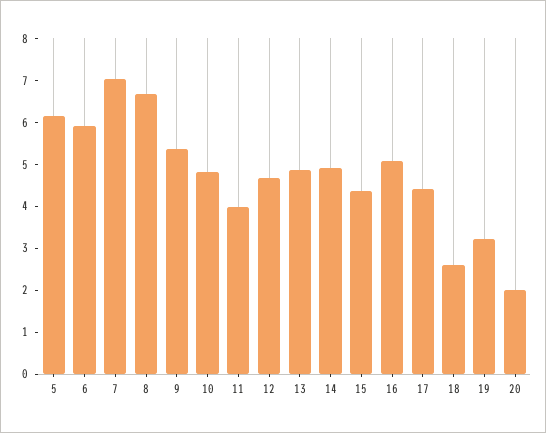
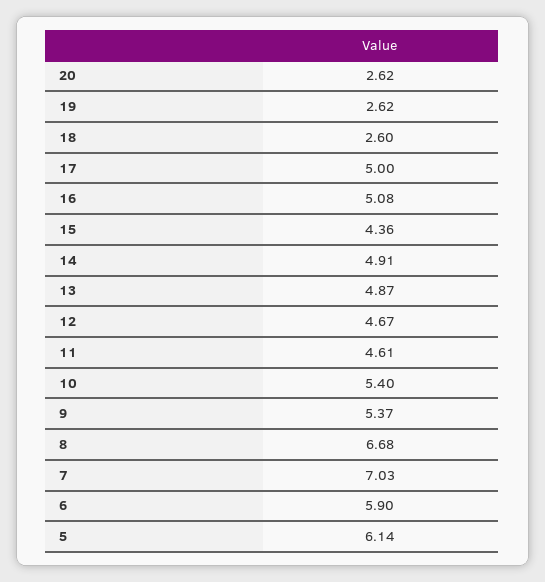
10: 4.8 -> 5.4
11: 4 -> 4.61
17: 4.4 -> 5
19: 3.2 -> 2.62
20: 2 -> 2.62

